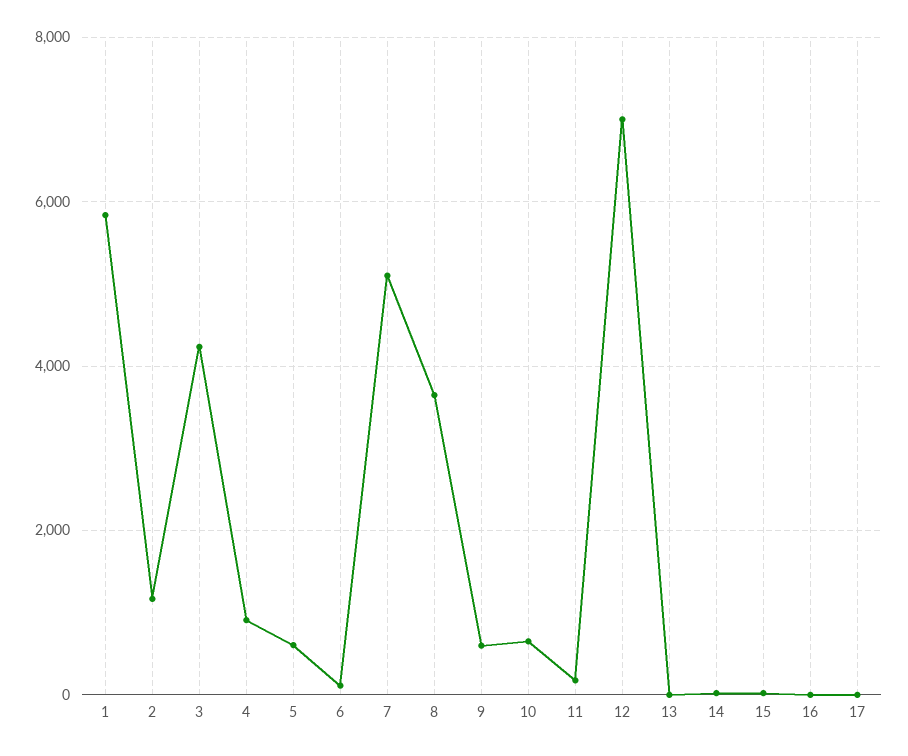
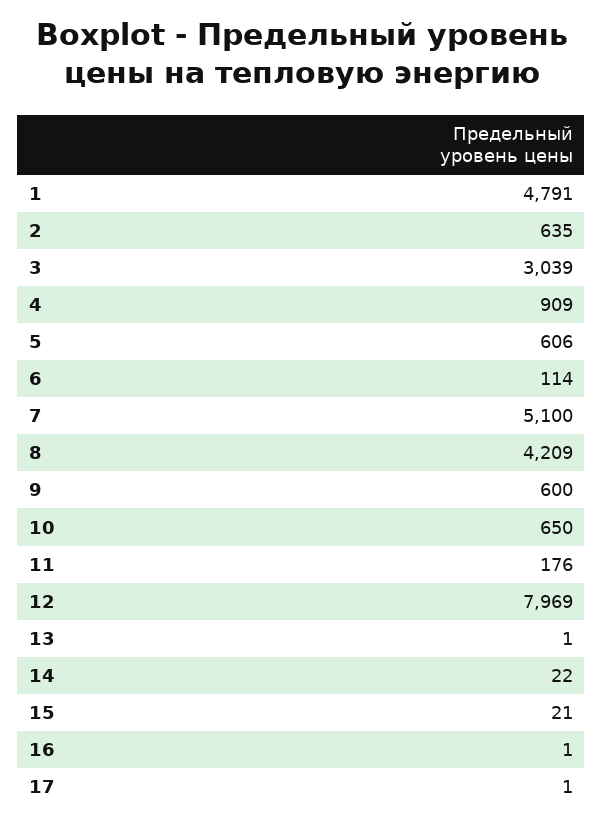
1: 5800 -> 4791
2: 1200 -> 635
3: 4200 -> 3039
8: 3600 -> 4209
12: 7000 -> 7969

